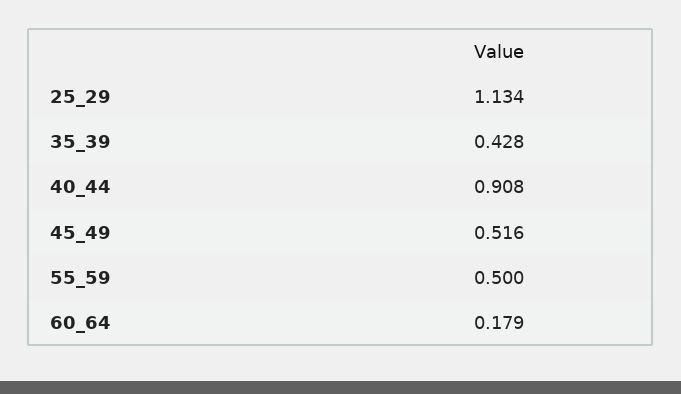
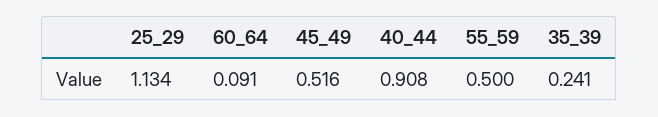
35_39: 0.428 -> 0.241
60_64: 0.179 -> 0.091

